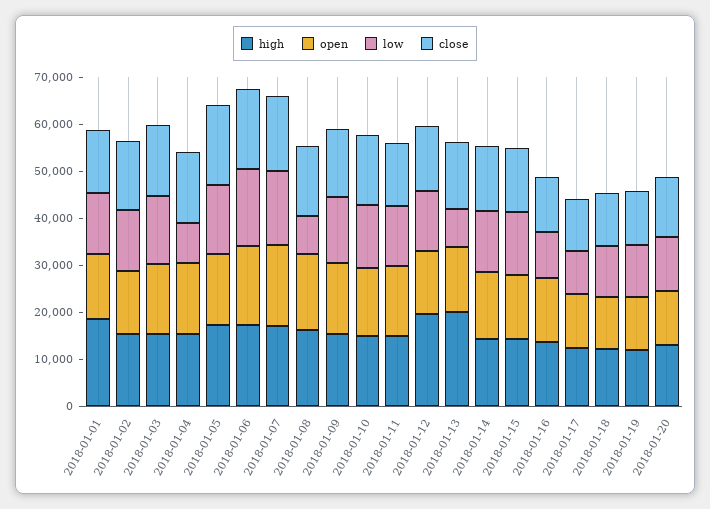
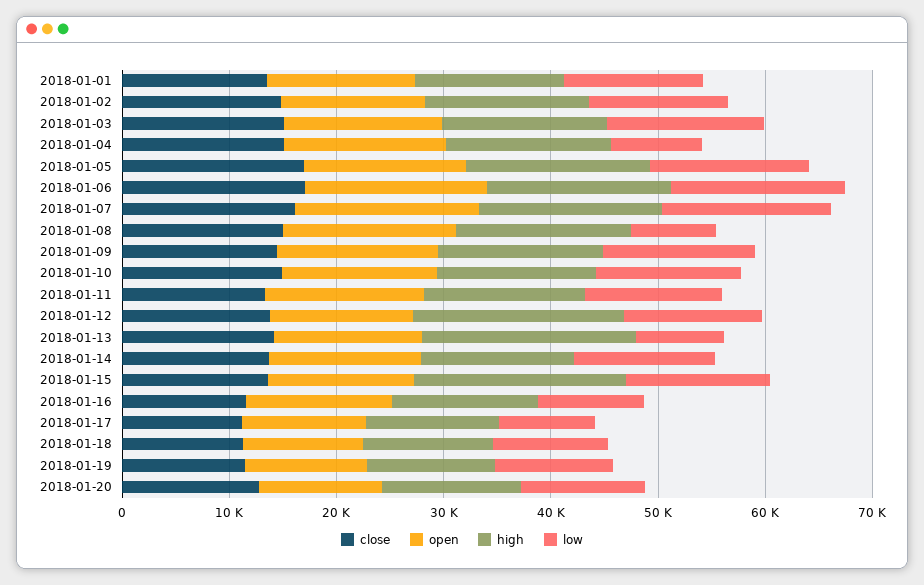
high, 2018-01-01: 18000 -> 14000
high, 2018-01-15: 14000 -> 20000

